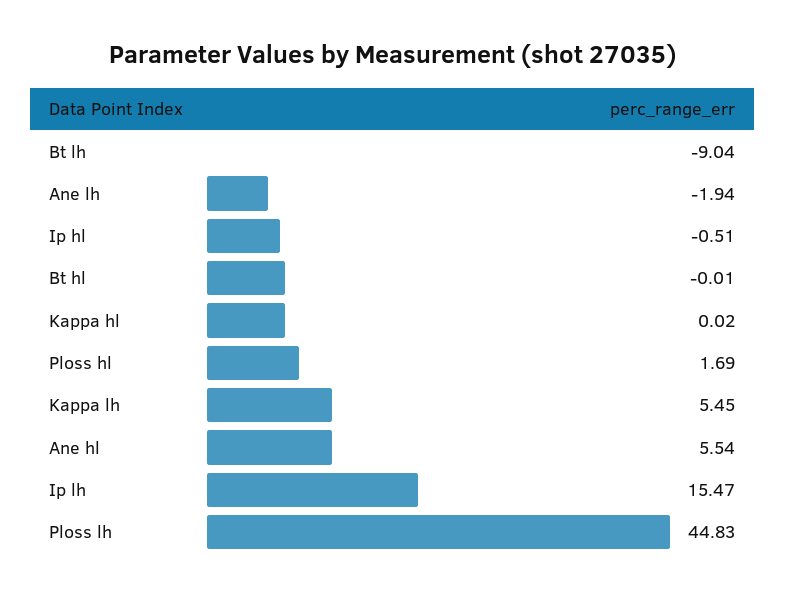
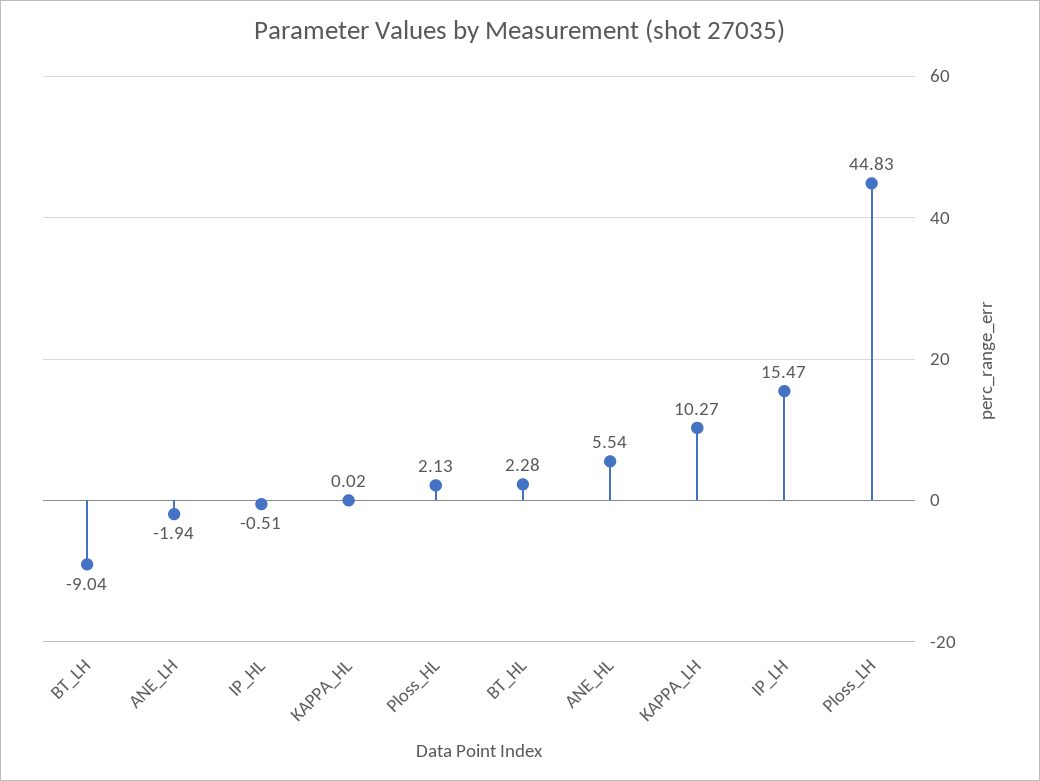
Bt hl: -0.01 -> 2.28
Ploss hl: 1.69 -> 2.13
Kappa lh: 5.45 -> 10.27

